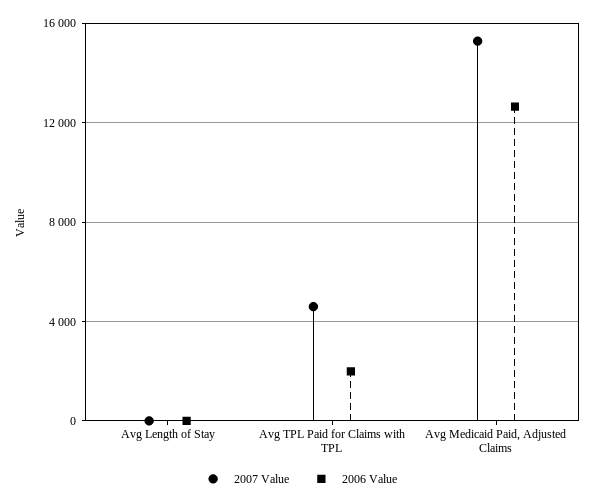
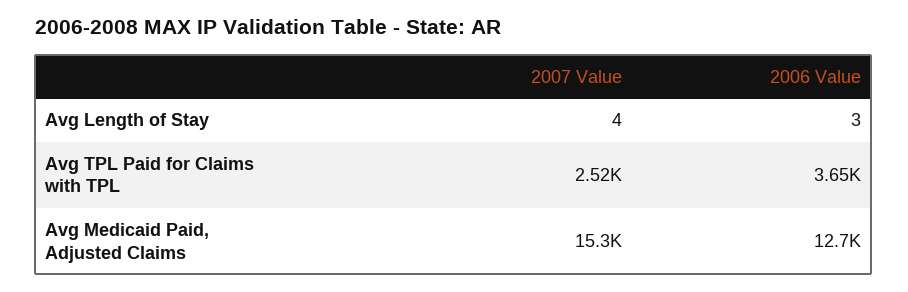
2007 Value, Avg TPL Paid for Claims with TPL: 4500 -> 2520
2006 Value, Avg TPL Paid for Claims with TPL: 2000 -> 3650

